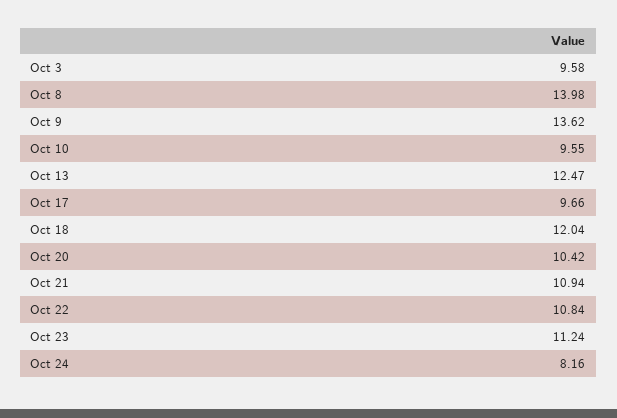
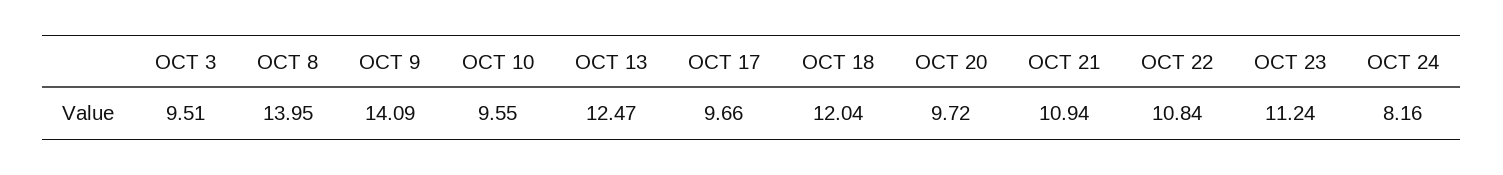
Oct 3: 9.58 -> 9.51
Oct 8: 13.98 -> 13.95
Oct 9: 13.62 -> 14.09
Oct 20: 10.42 -> 9.72

